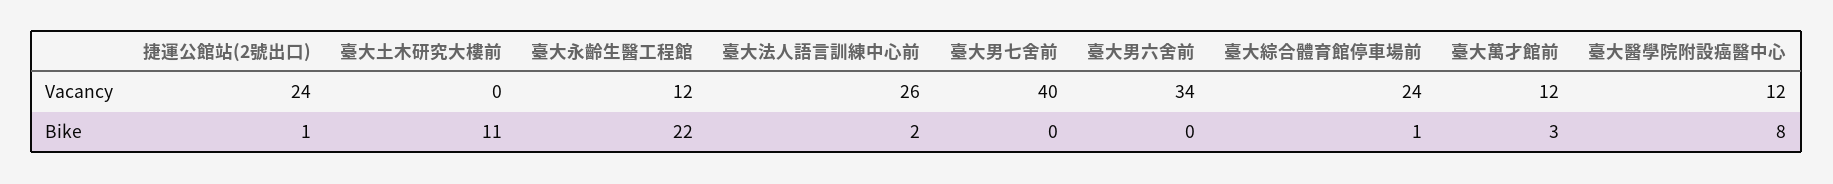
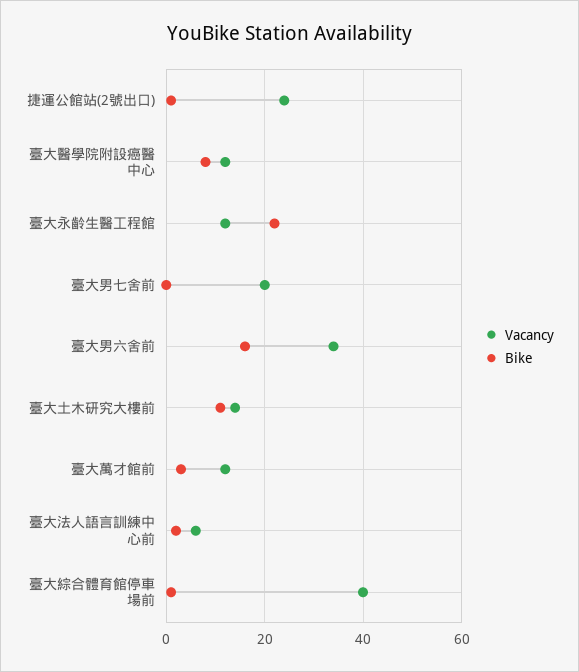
Vacancy, 臺大土木研究大樓前: 0 -> 15
Vacancy, 臺大法人語言訓練中心前: 26 -> 5
Vacancy, 臺大男七舍前: 40 -> 20
Vacancy, 臺大綜合體育館停車場前: 24 -> 40
Bike, 臺大男六舍前: 0 -> 15

